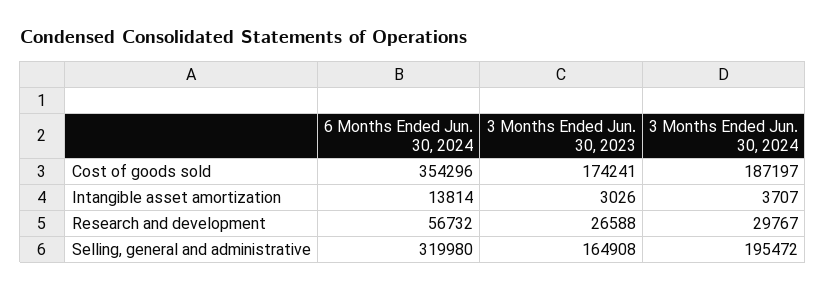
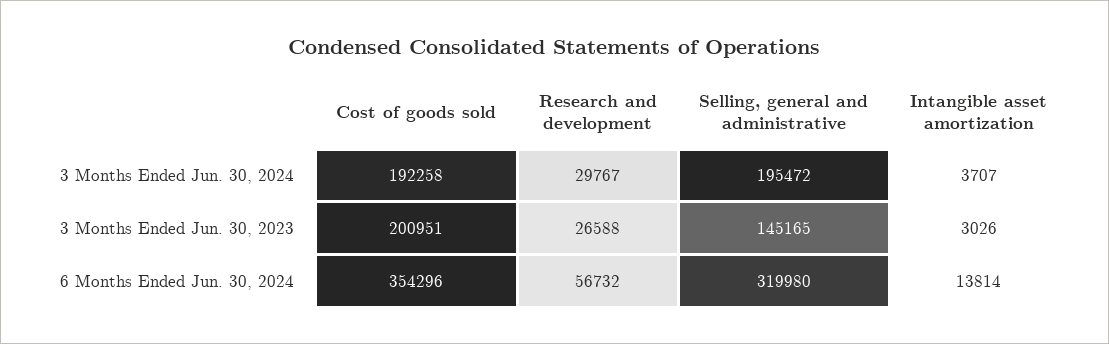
3 Months Ended Jun. 30, 2023, Cost of goods sold: 174241 -> 200951
3 Months Ended Jun. 30, 2024, Cost of goods sold: 187197 -> 192258
3 Months Ended Jun. 30, 2023, Selling, general and administrative: 164908 -> 145165

